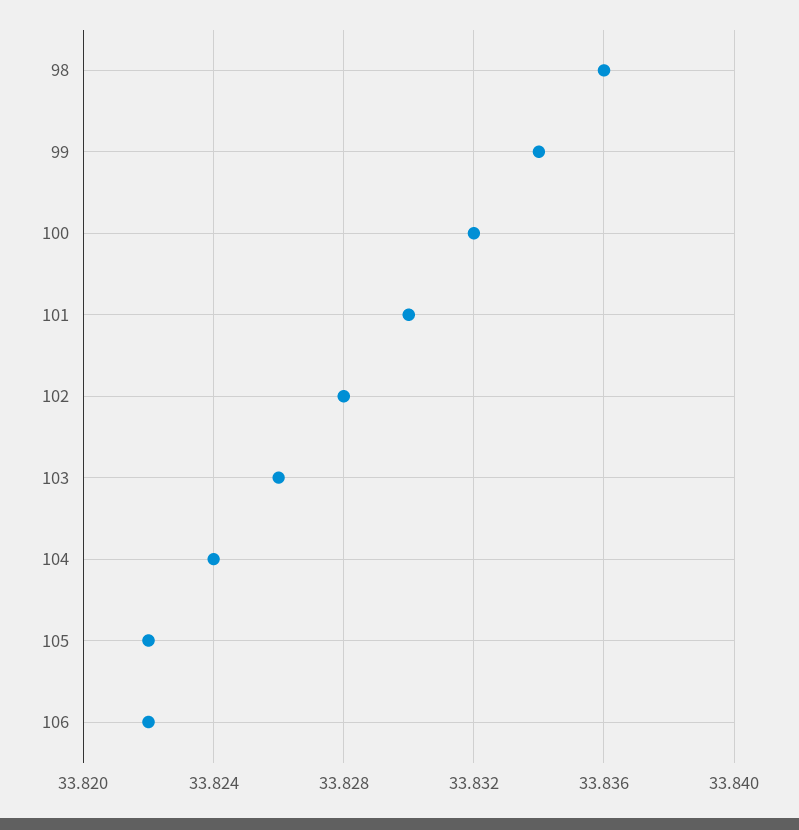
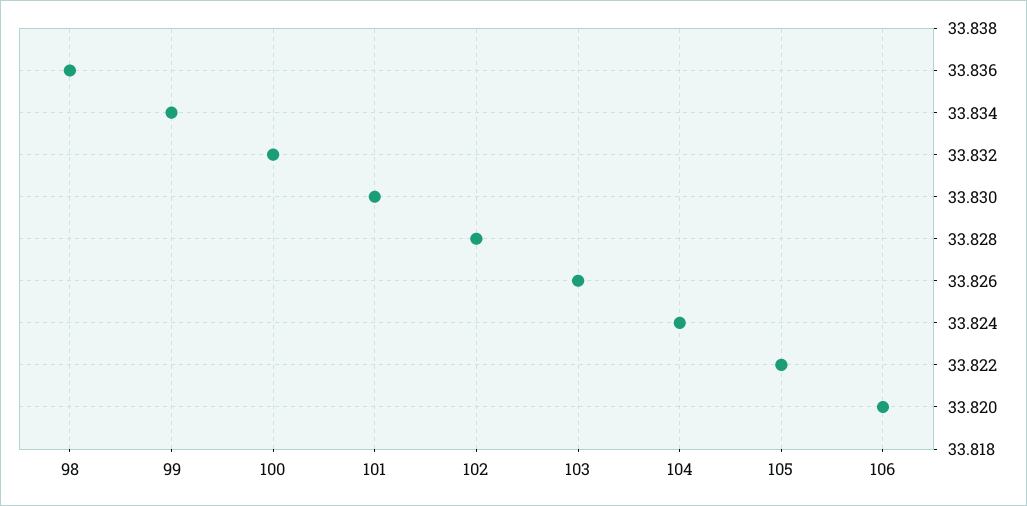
106: 33.822 -> 33.82

